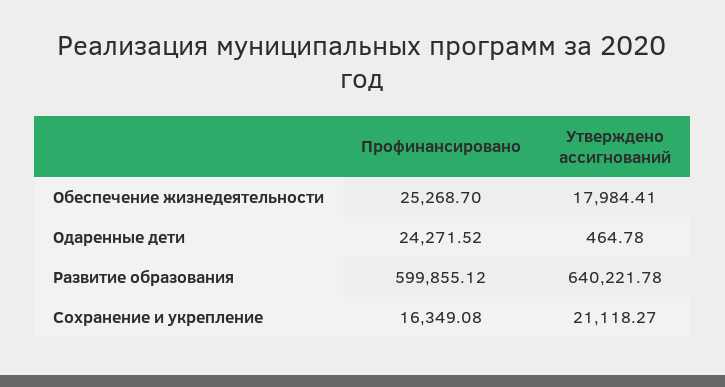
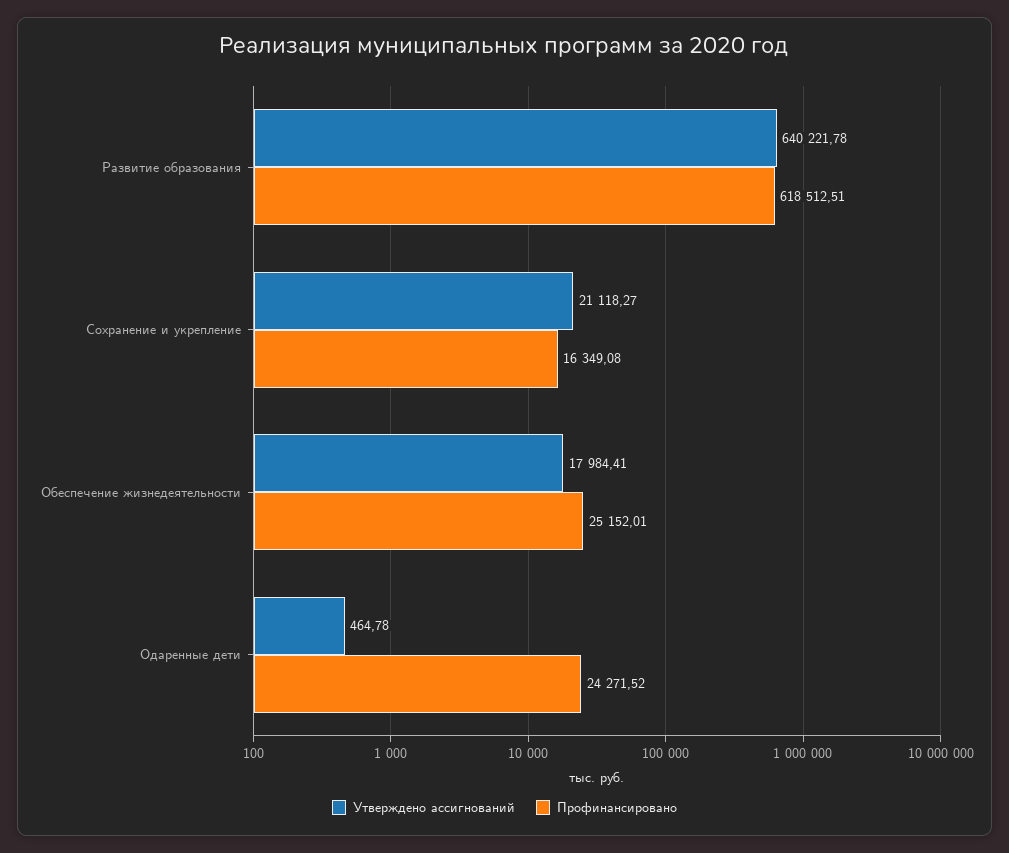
Профинансировано, Обеспечение жизнедеятельности: 25268.7 -> 25152.01
Профинансировано, Развитие образования: 599855.12 -> 618512.51

